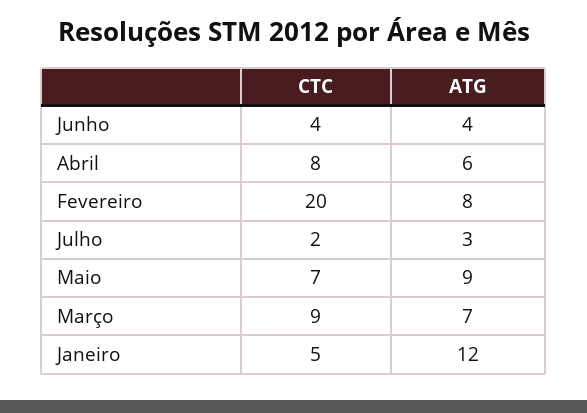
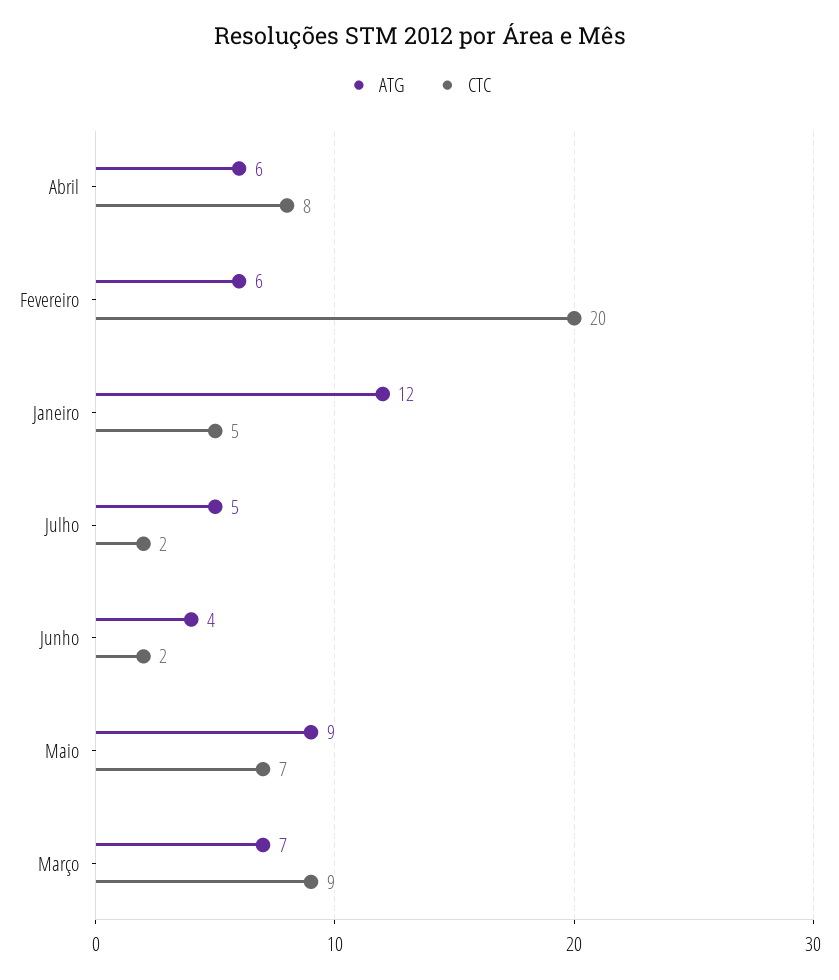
CTC, Junho: 4 -> 2
ATG, Fevereiro: 8 -> 6
ATG, Julho: 3 -> 5

